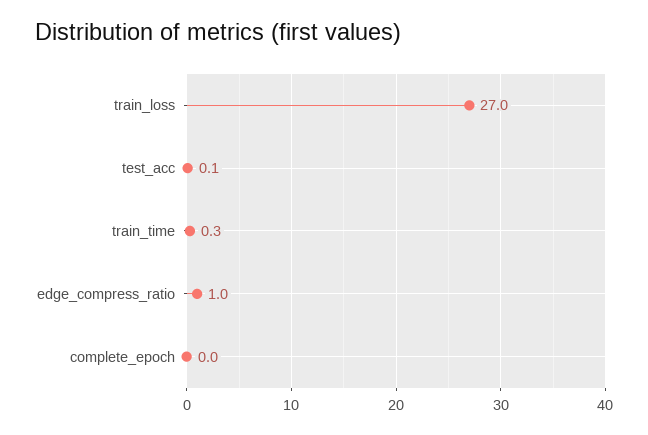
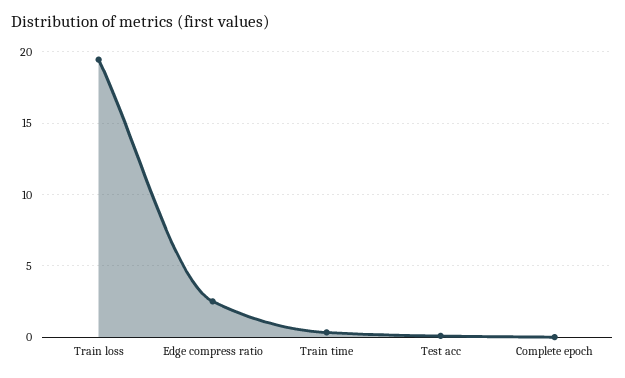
train_loss: 27 -> 19.5
edge_compress_ratio: 1 -> 2.5

